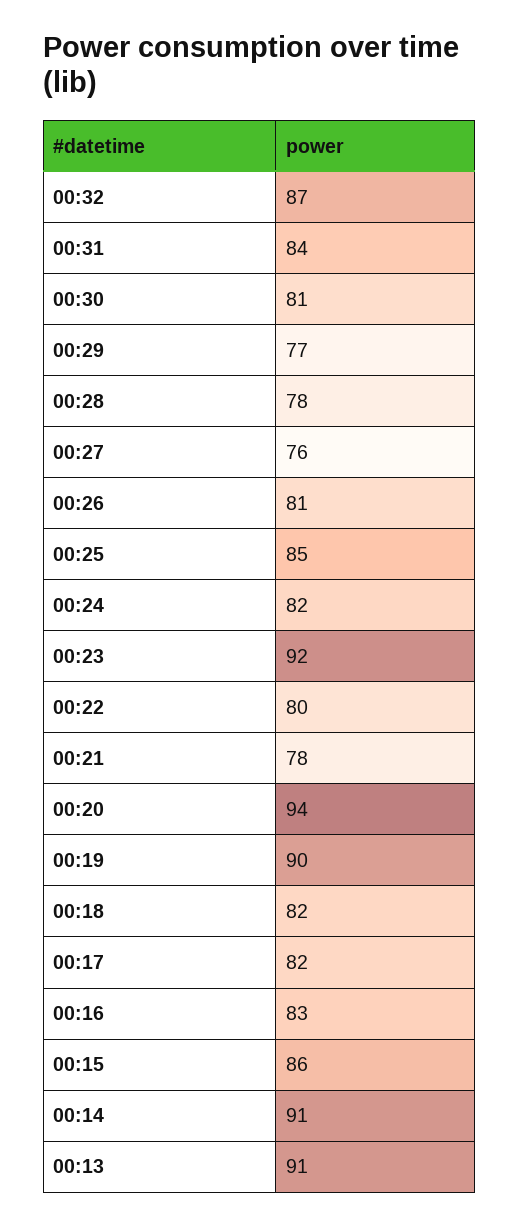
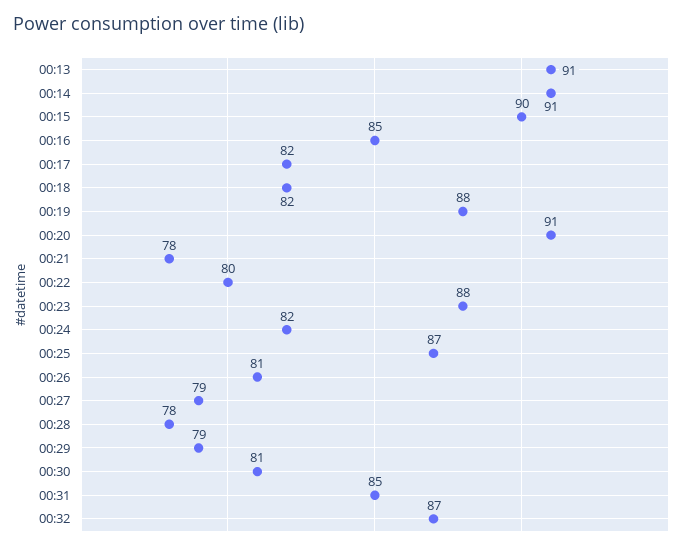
00:31: 84 -> 85
00:29: 77 -> 79
00:27: 76 -> 79
00:25: 85 -> 87
00:23: 92 -> 88
00:20: 94 -> 91
00:19: 90 -> 88
00:16: 83 -> 85
00:15: 86 -> 90

